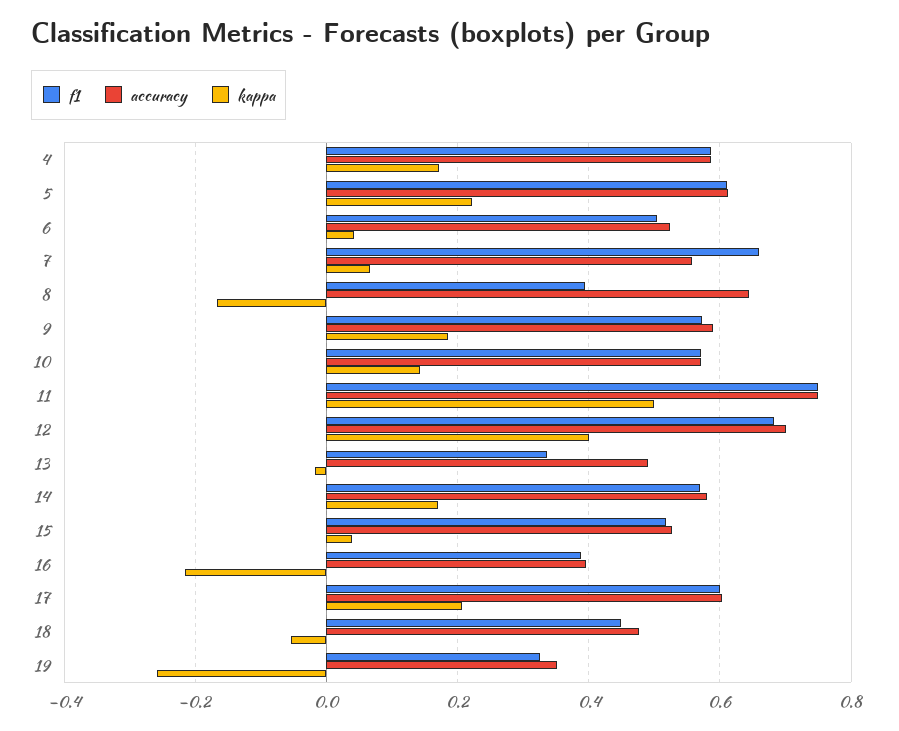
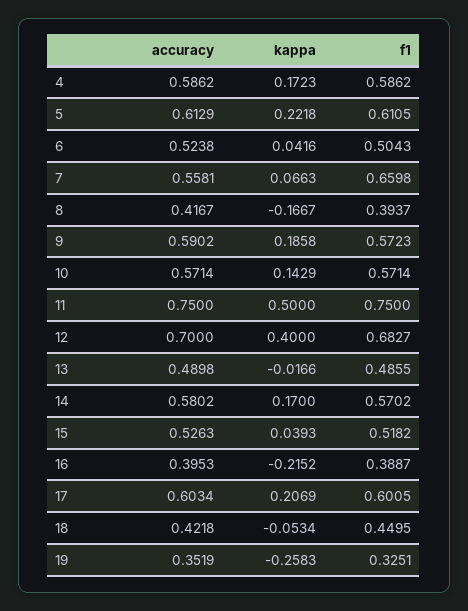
accuracy, 8: 0.64 -> 0.4167
f1, 13: 0.34 -> 0.4855
accuracy, 18: 0.48 -> 0.4218

